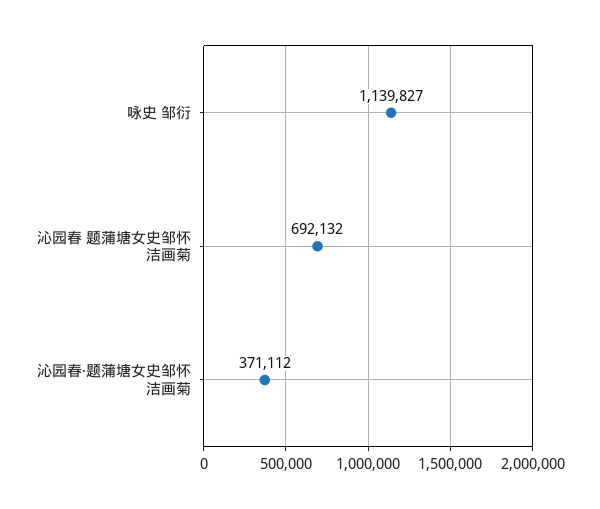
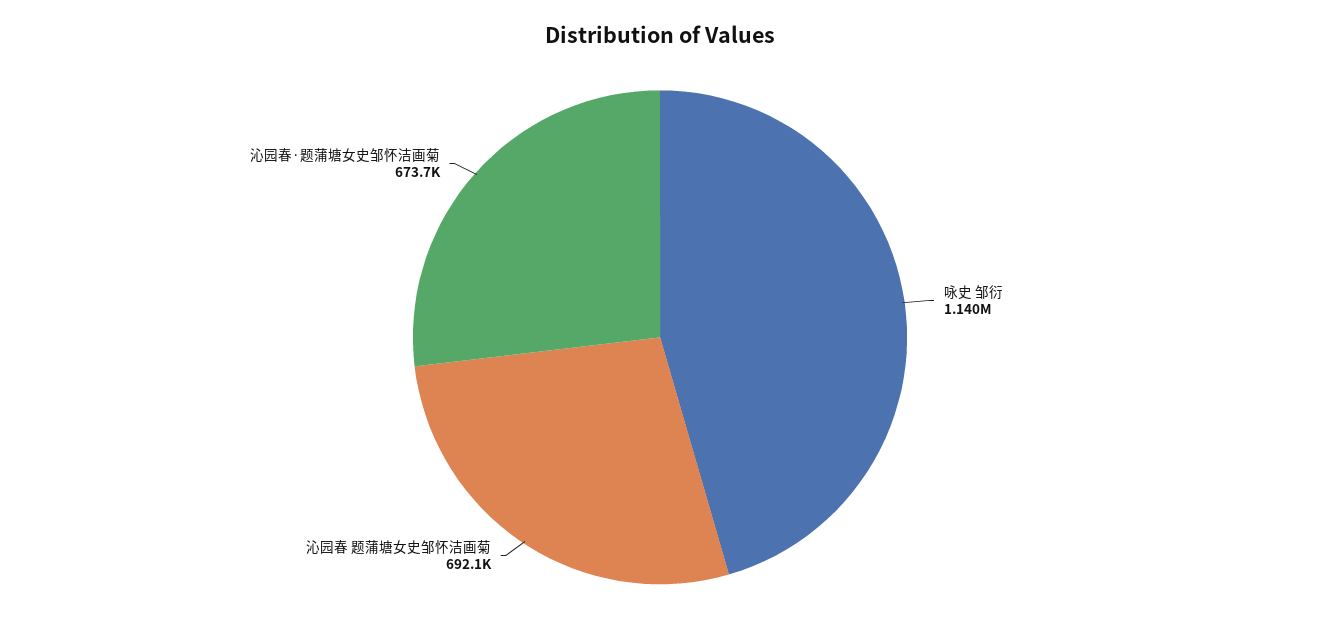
沁园春·题蒲塘女史邹怀洁画菊: 371112 -> 673700

